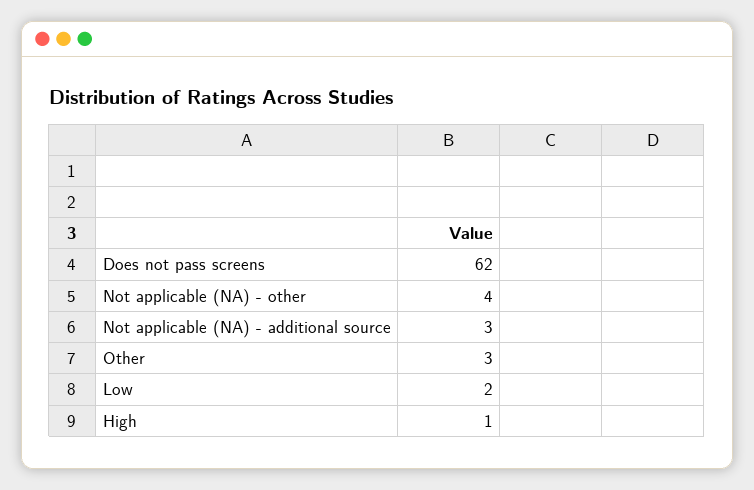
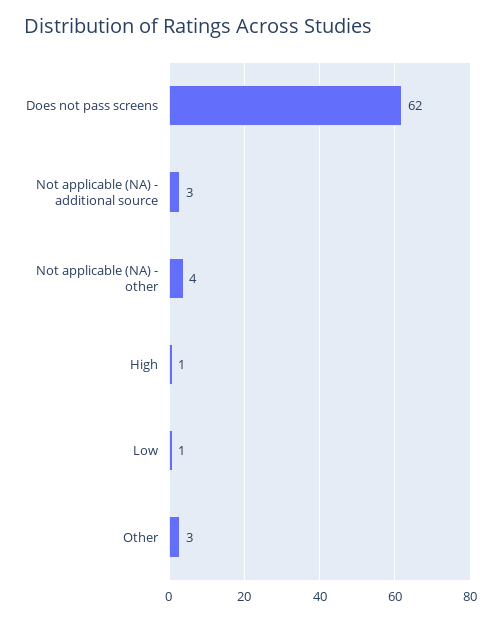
Low: 2 -> 1

